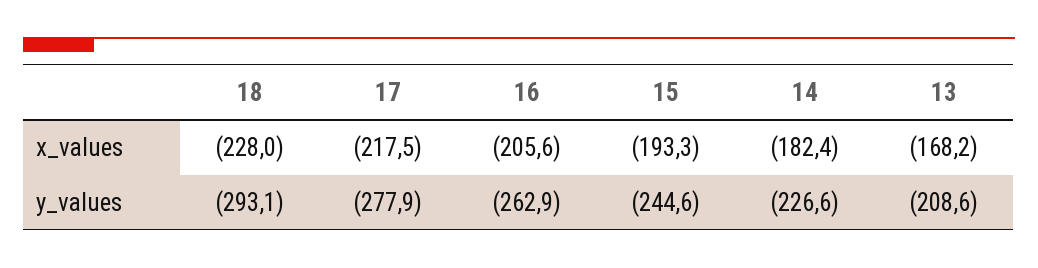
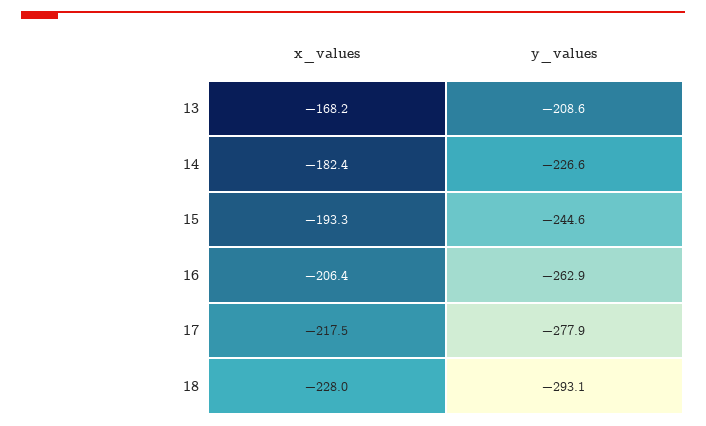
16, x_values: -205.6 -> -206.4

